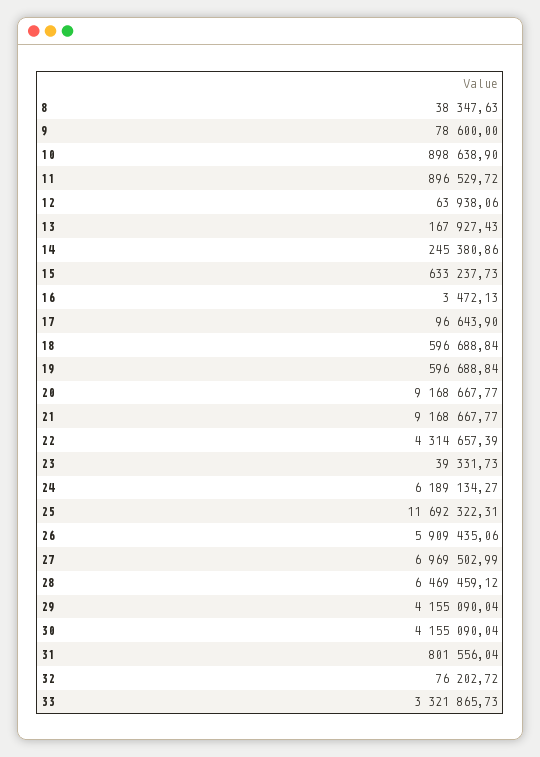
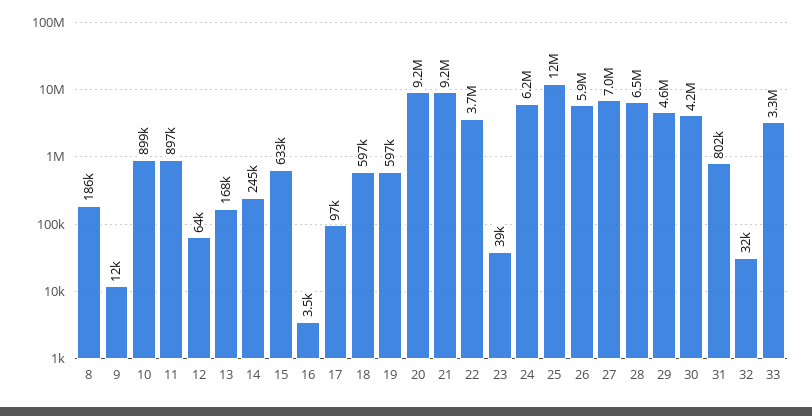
8: 38347.63 -> 186000
9: 78600 -> 12000
22: 4314657.39 -> 3700000
29: 4155090.04 -> 4600000
32: 76202.72 -> 32000

